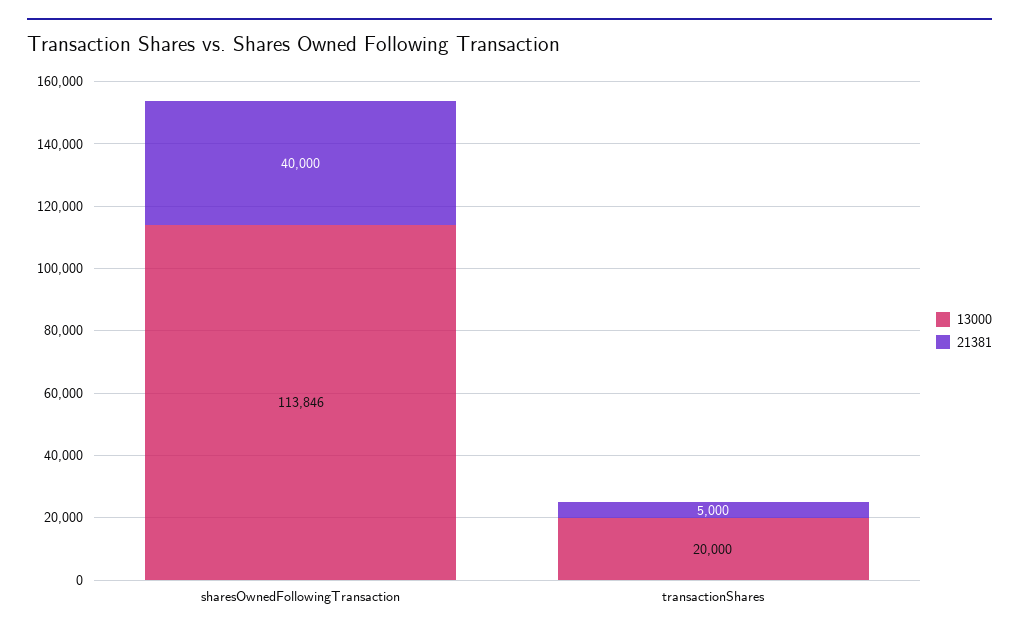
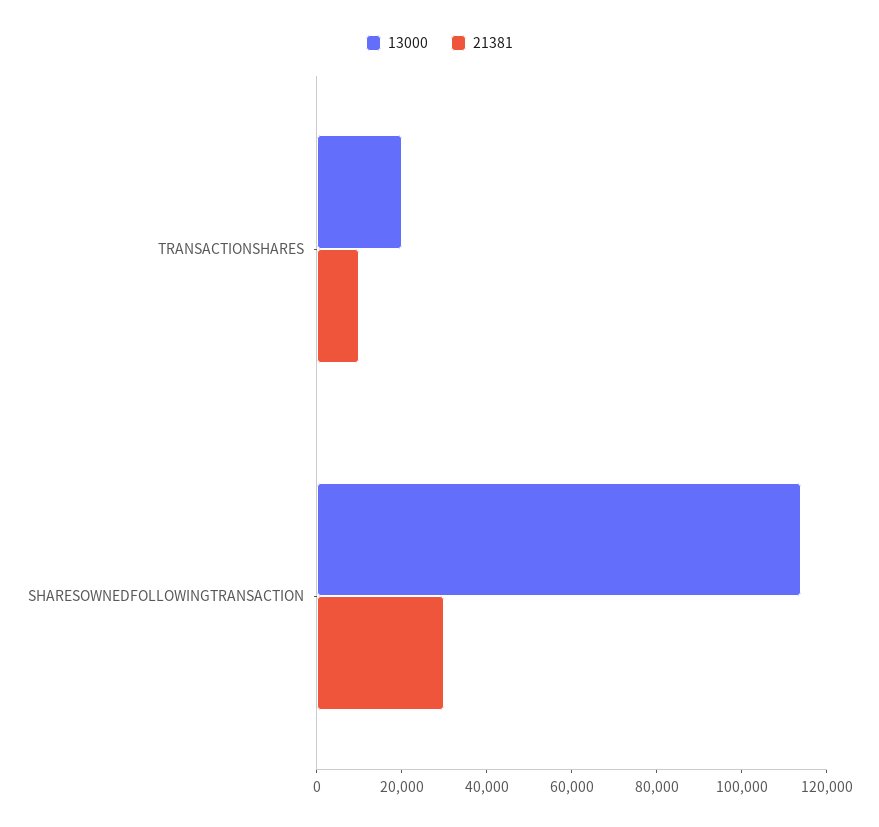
21381, sharesOwnedFollowingTransaction: 40000 -> 30000
21381, transactionShares: 5000 -> 10000

